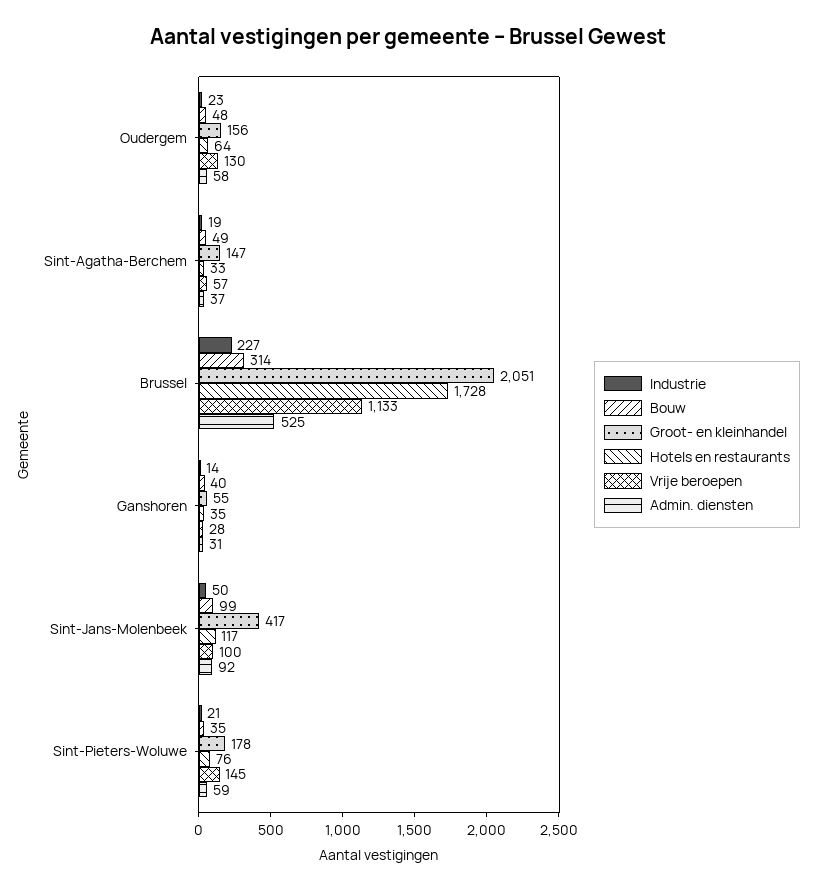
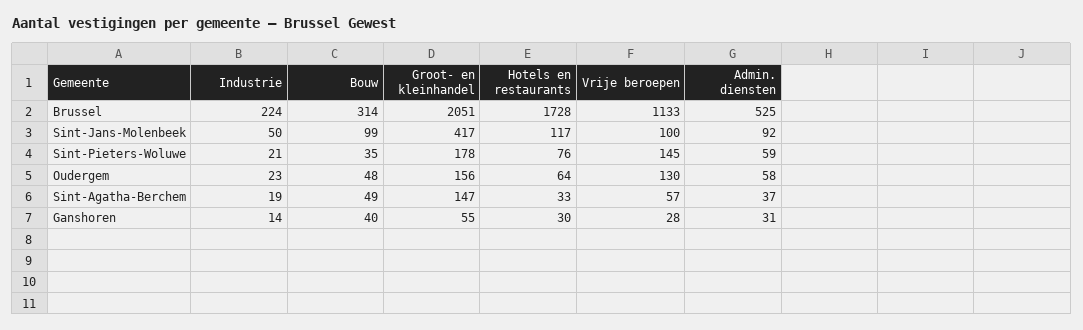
Industrie, Brussel: 227 -> 224
Hotels en restaurants, Ganshoren: 35 -> 30

